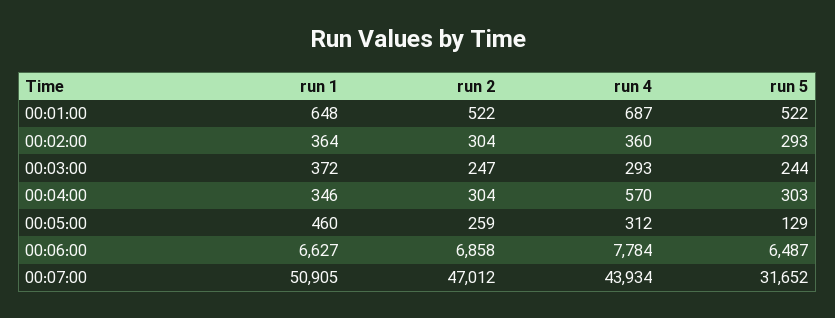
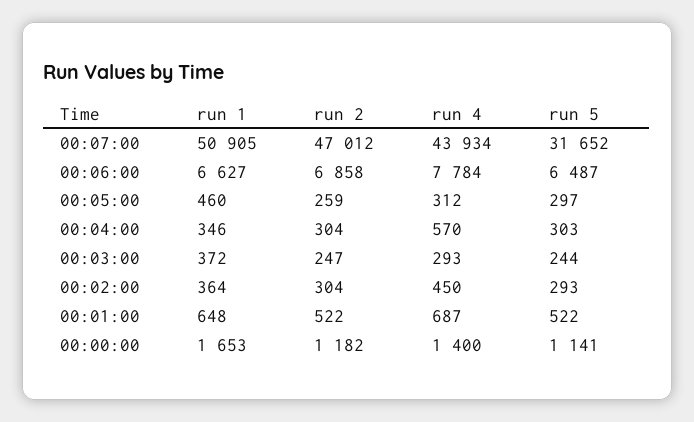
run 4, 00:02:00: 360 -> 450
run 5, 00:05:00: 129 -> 297
run 1, 00:00:00: none -> 1653
run 2, 00:00:00: none -> 1182
run 4, 00:00:00: none -> 1400
run 5, 00:00:00: none -> 1141

